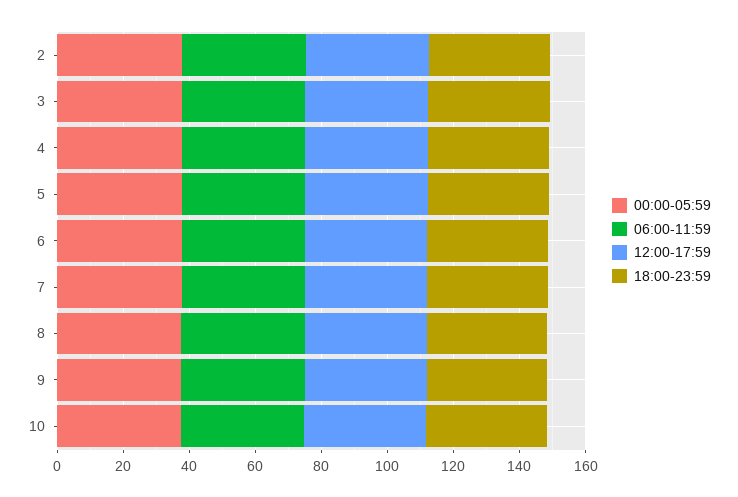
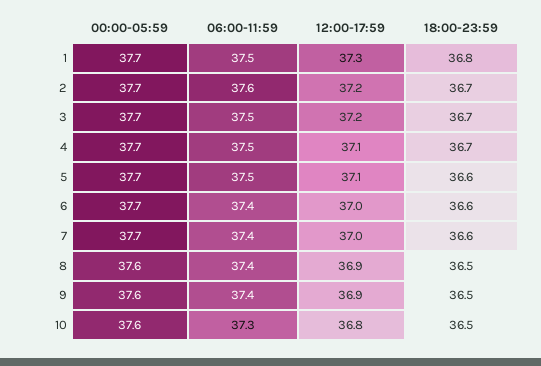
00:00-05:59, 1: none -> 37.7
06:00-11:59, 1: none -> 37.5
12:00-17:59, 1: none -> 37.3
18:00-23:59, 1: none -> 36.8

